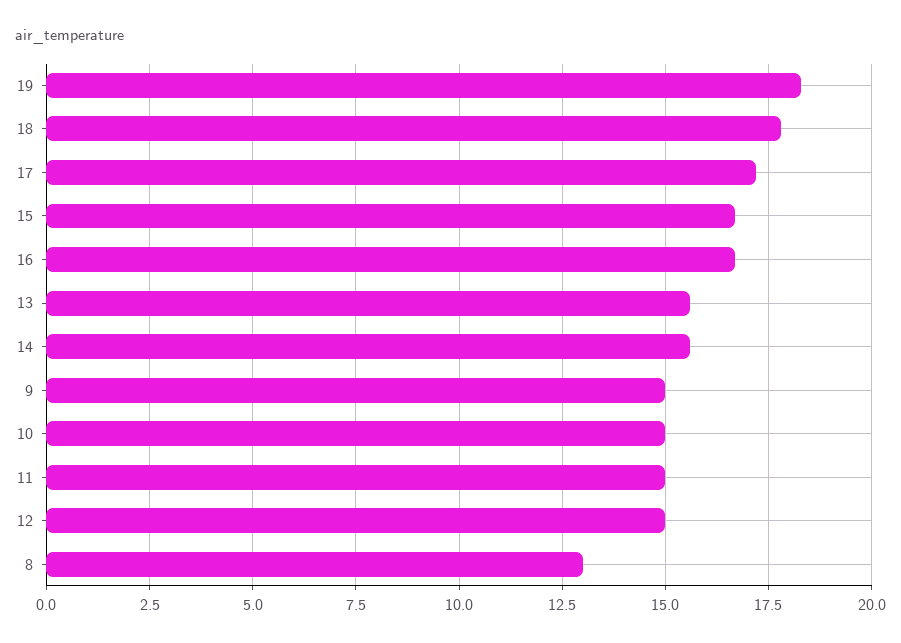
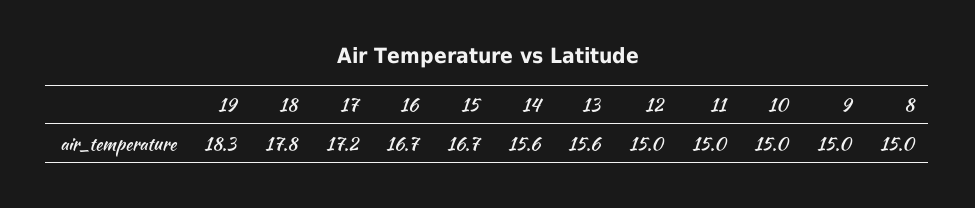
8: 13 -> 15

